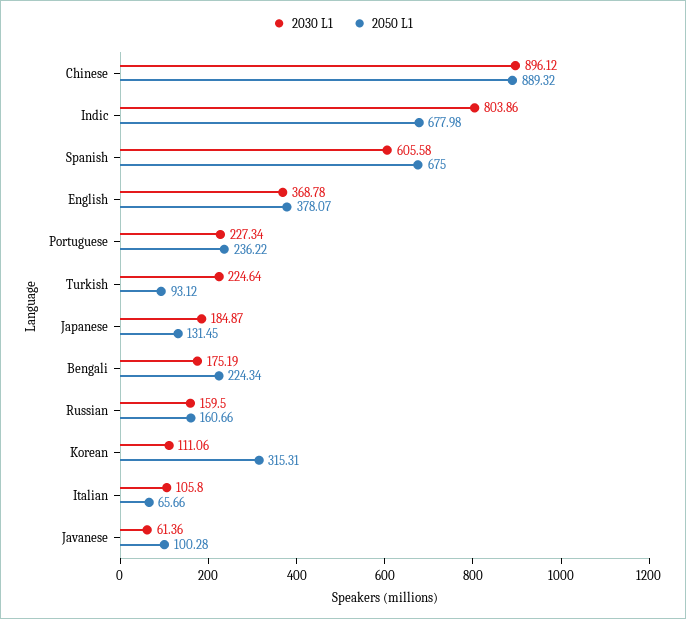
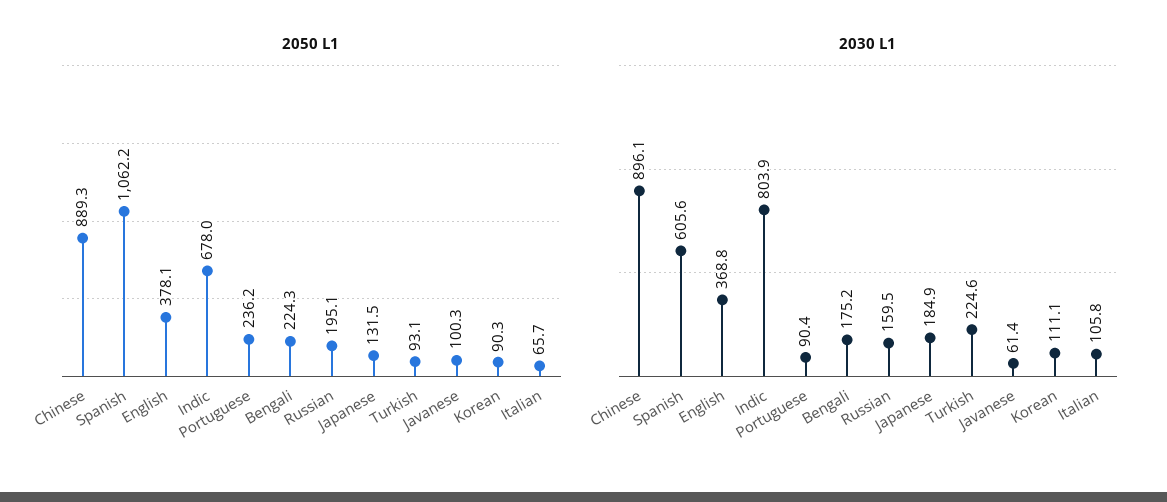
2050 L1, Spanish: 675 -> 1062.2
2030 L1, Portuguese: 227.34 -> 90.4
2050 L1, Russian: 160.66 -> 195.1
2050 L1, Korean: 315.31 -> 90.3

